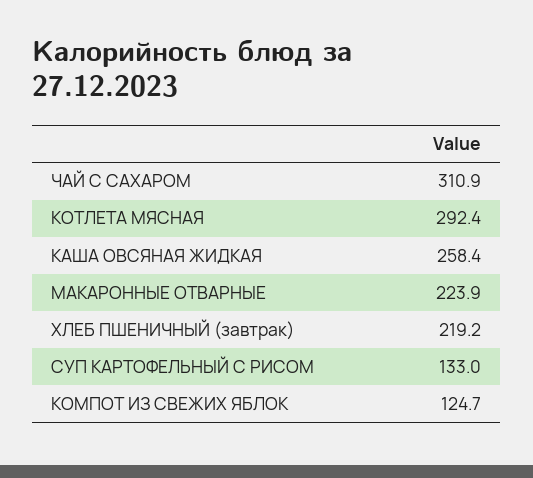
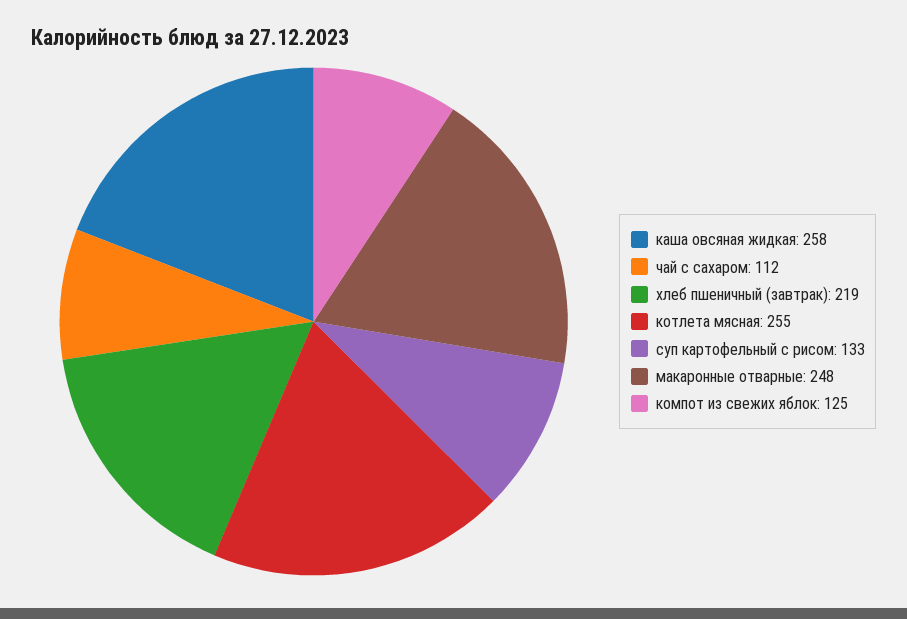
ЧАЙ С САХАРОМ: 310.9 -> 112
КОТЛЕТА МЯСНАЯ: 292.4 -> 255
МАКАРОННЫЕ ОТВАРНЫЕ: 223.9 -> 248

